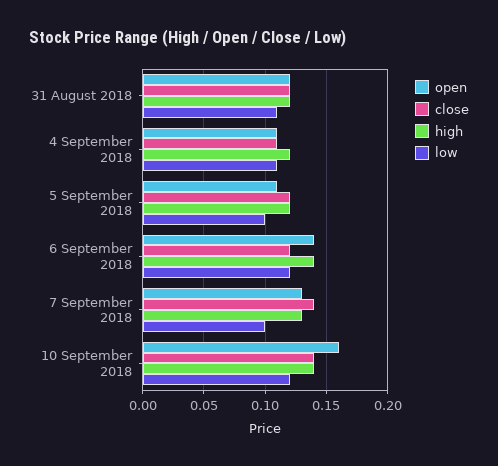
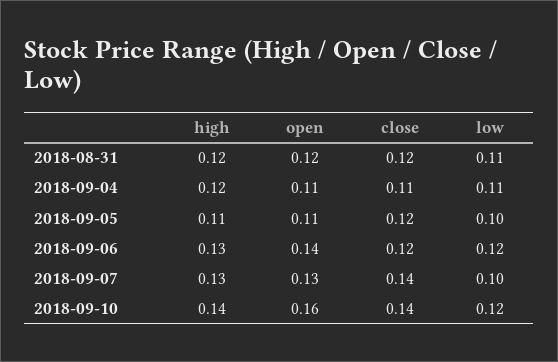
high, 5 September 2018: 0.12 -> 0.11
high, 6 September 2018: 0.14 -> 0.13

